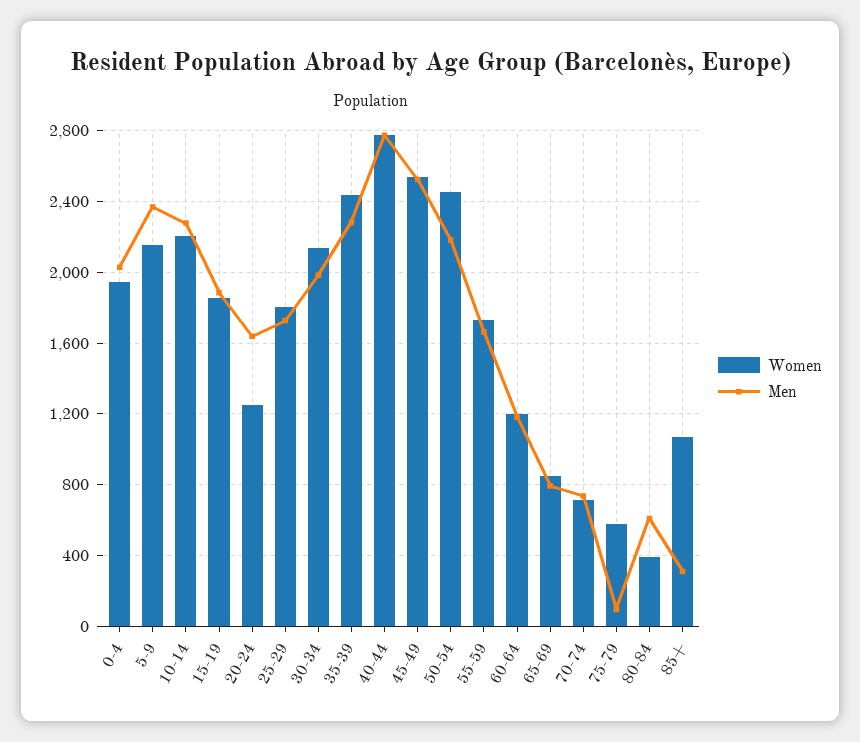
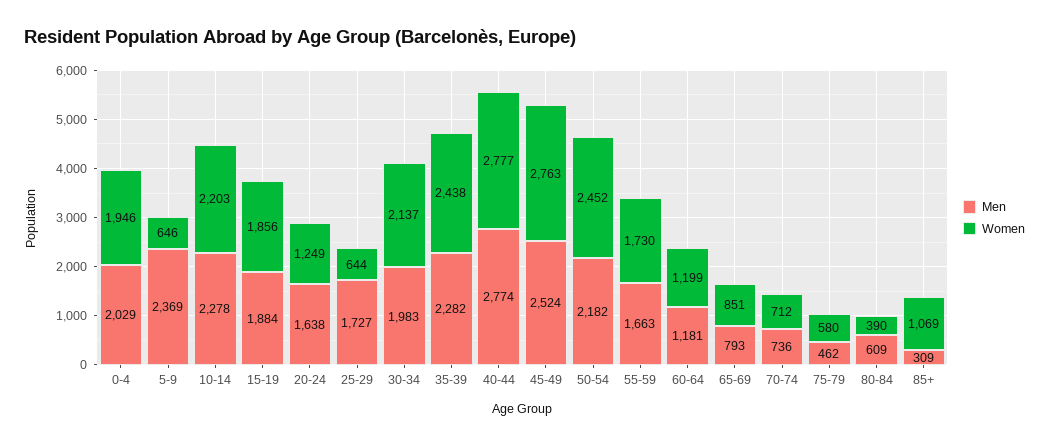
Women, 5-9: 2150 -> 646
Women, 25-29: 1800 -> 644
Women, 45-49: 2550 -> 2763
Men, 75-79: 100 -> 462

